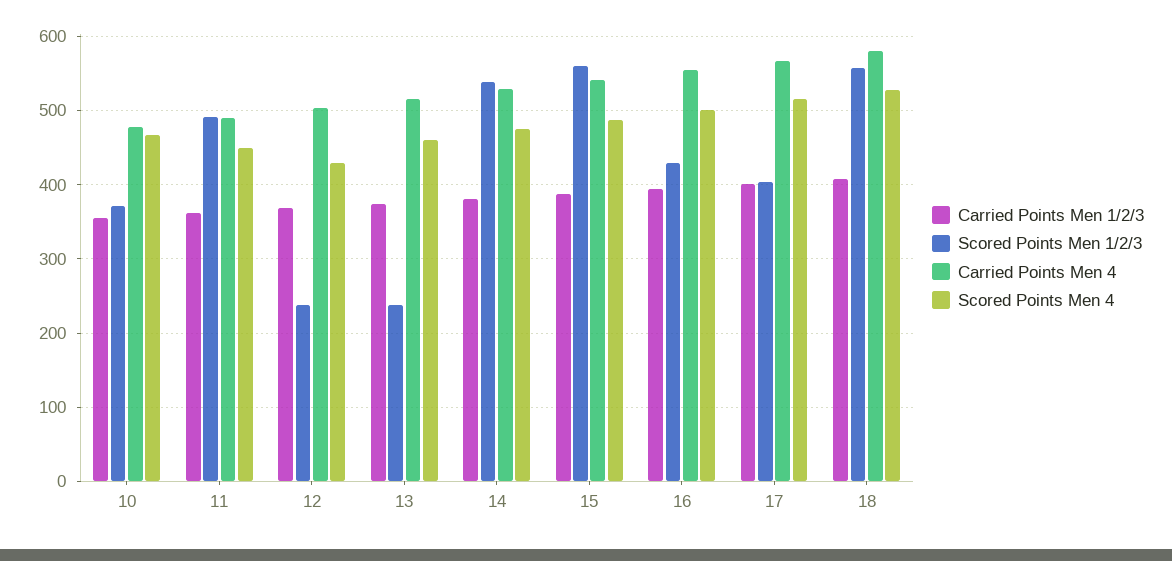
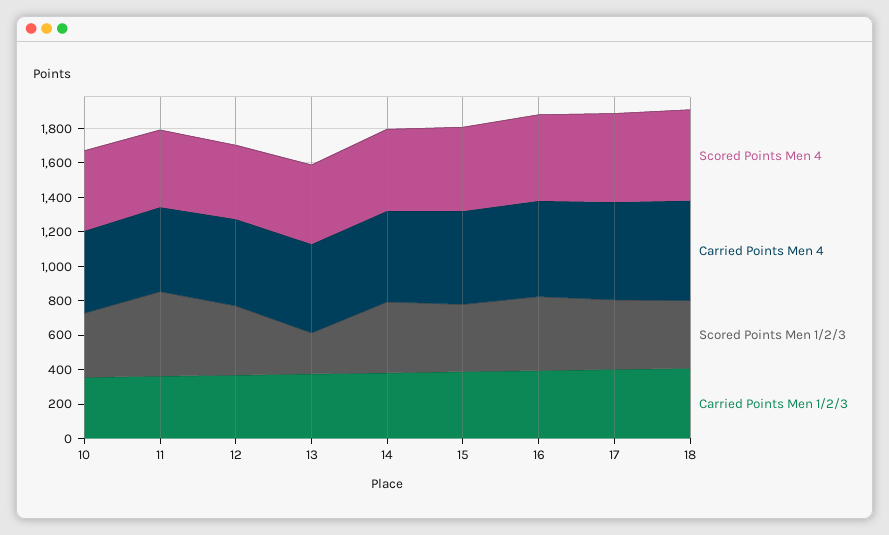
Scored Points Men 1/2/3, 12: 240 -> 400
Scored Points Men 1/2/3, 14: 540 -> 400
Scored Points Men 1/2/3, 15: 560 -> 400
Scored Points Men 1/2/3, 18: 560 -> 400

